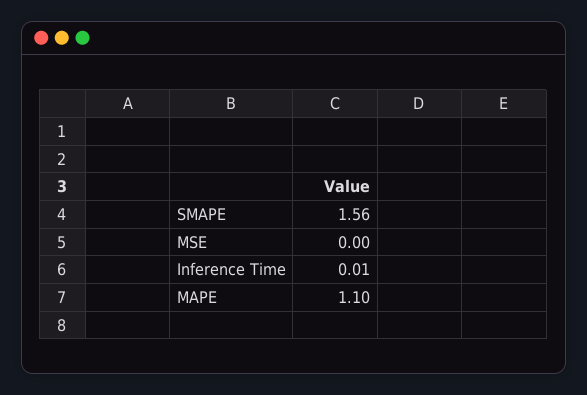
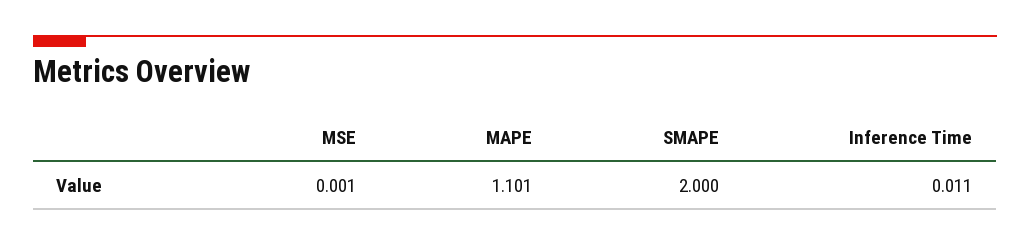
SMAPE: 1.56 -> 2

